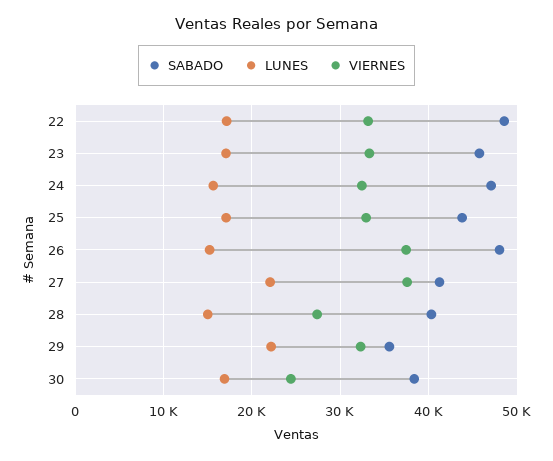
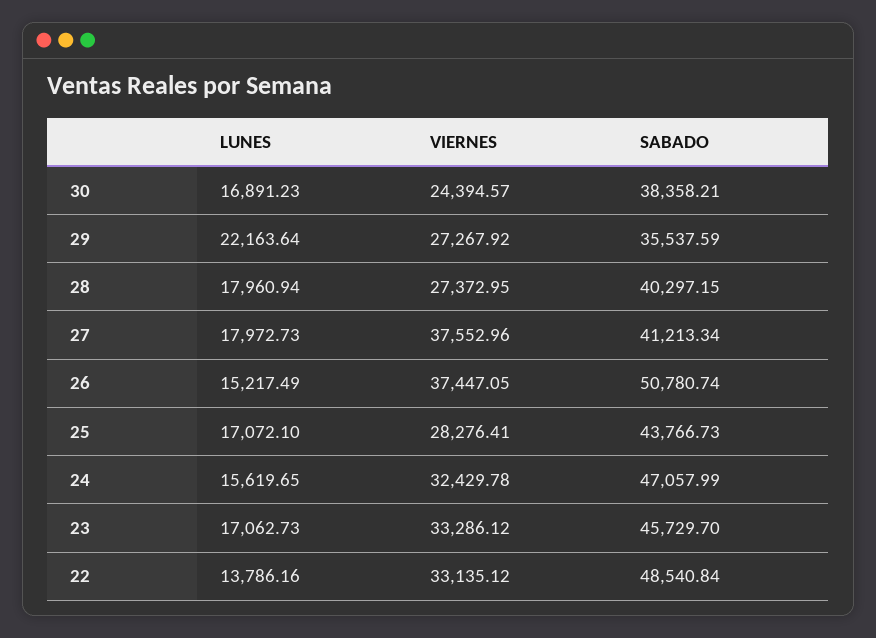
LUNES, 22: 17000 -> 13786.16
VIERNES, 25: 33000 -> 28276.41
SABADO, 26: 48000 -> 50780.74
LUNES, 27: 22000 -> 17972.73
LUNES, 28: 15000 -> 17960.94
VIERNES, 29: 32000 -> 27267.92

